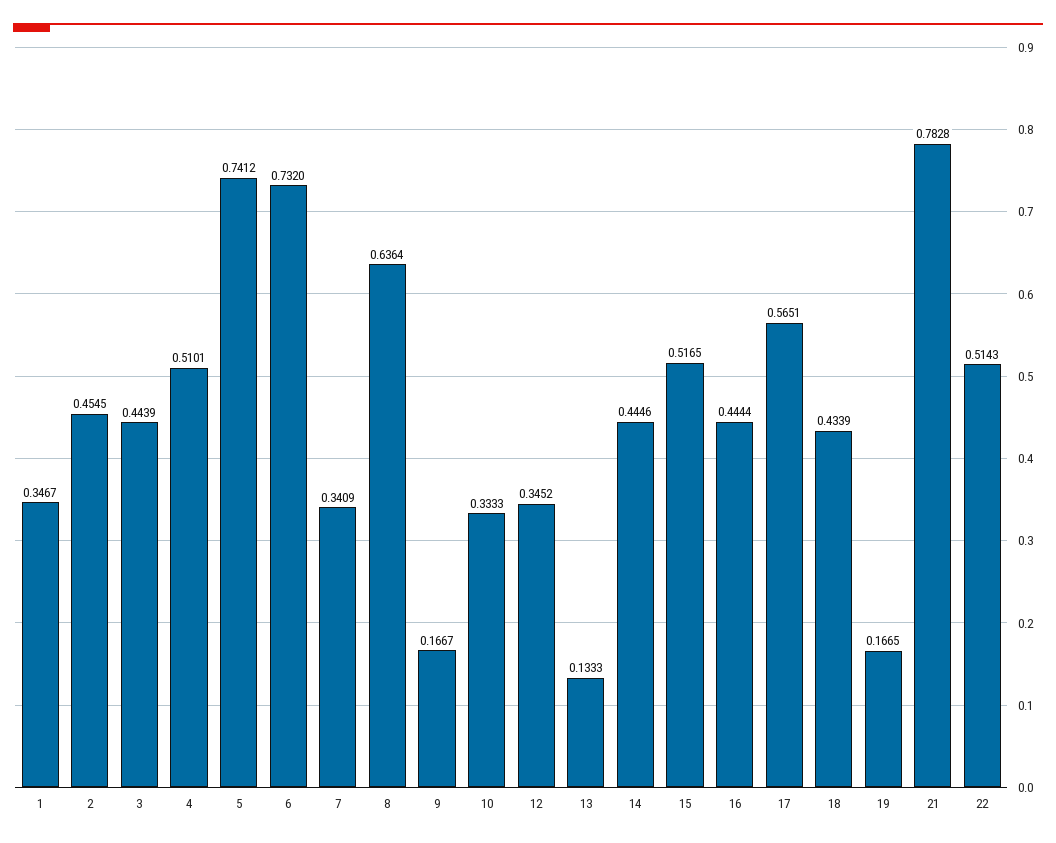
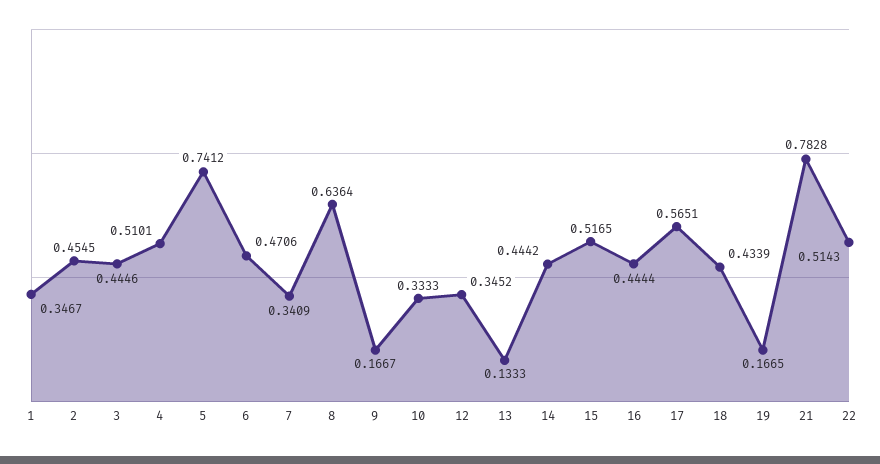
3: 0.4439 -> 0.4446
6: 0.732 -> 0.4706
14: 0.4446 -> 0.4442

